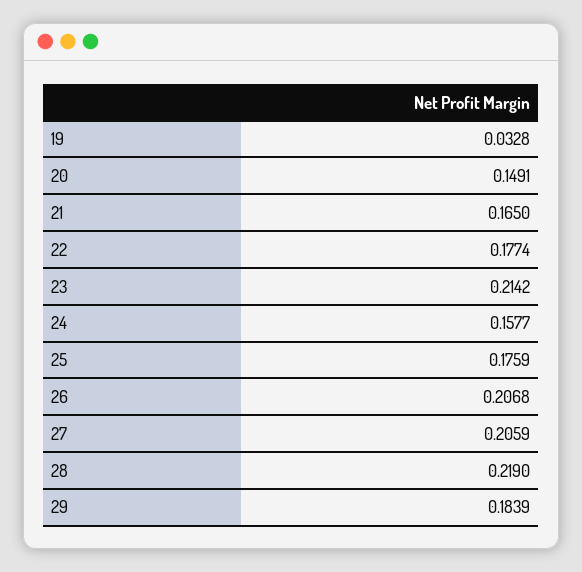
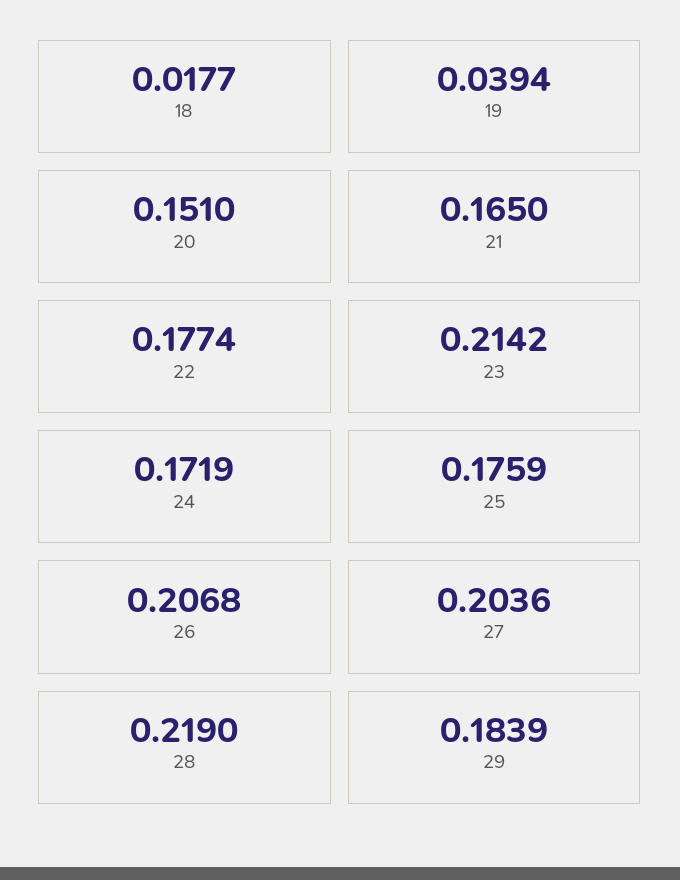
19: 0.0328 -> 0.0394
20: 0.1491 -> 0.151
24: 0.1577 -> 0.1719
27: 0.2059 -> 0.2036
18: none -> 0.0177

